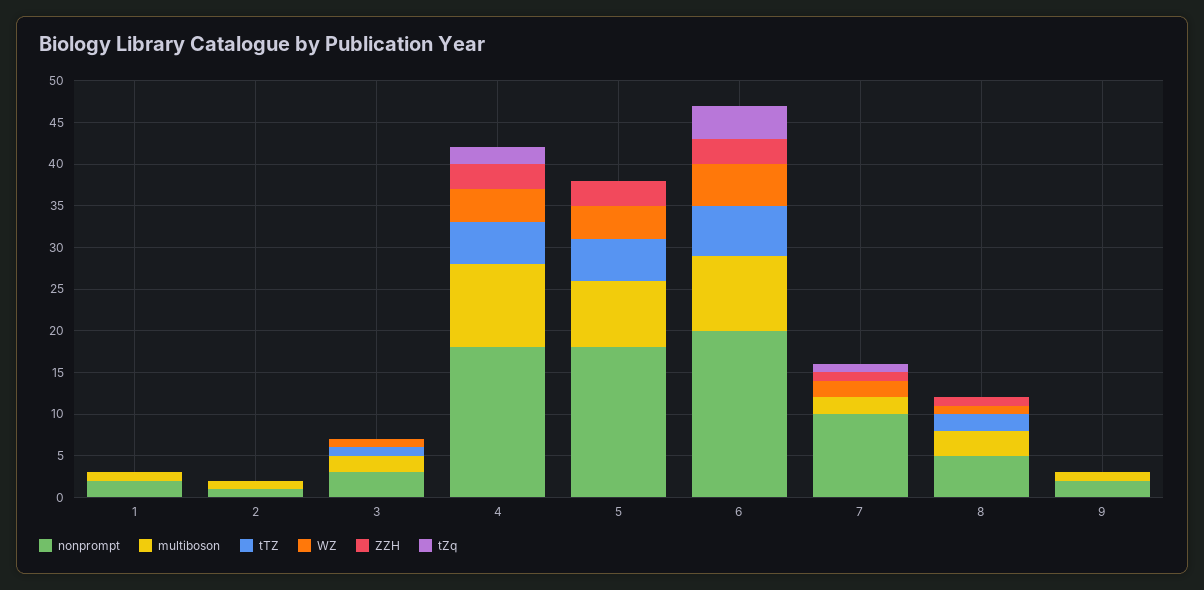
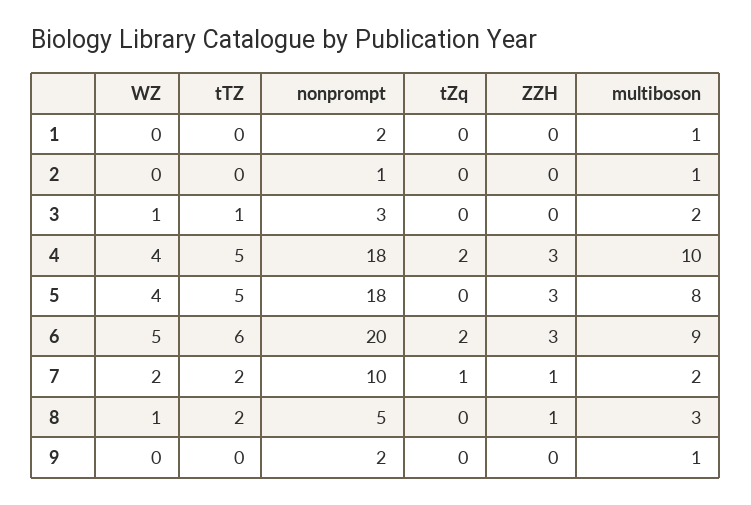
tZq, 6: 4 -> 2
tTZ, 7: 0 -> 2

